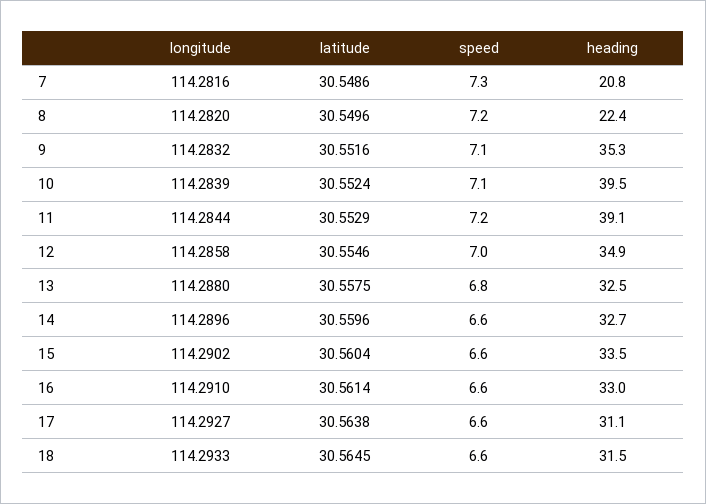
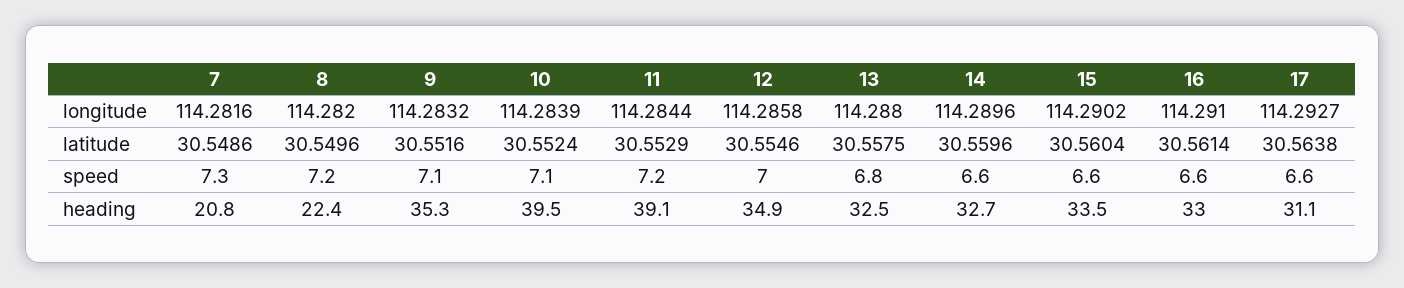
longitude, 18: 114.2933 -> none
latitude, 18: 30.5645 -> none
speed, 18: 6.6 -> none
heading, 18: 31.5 -> none

